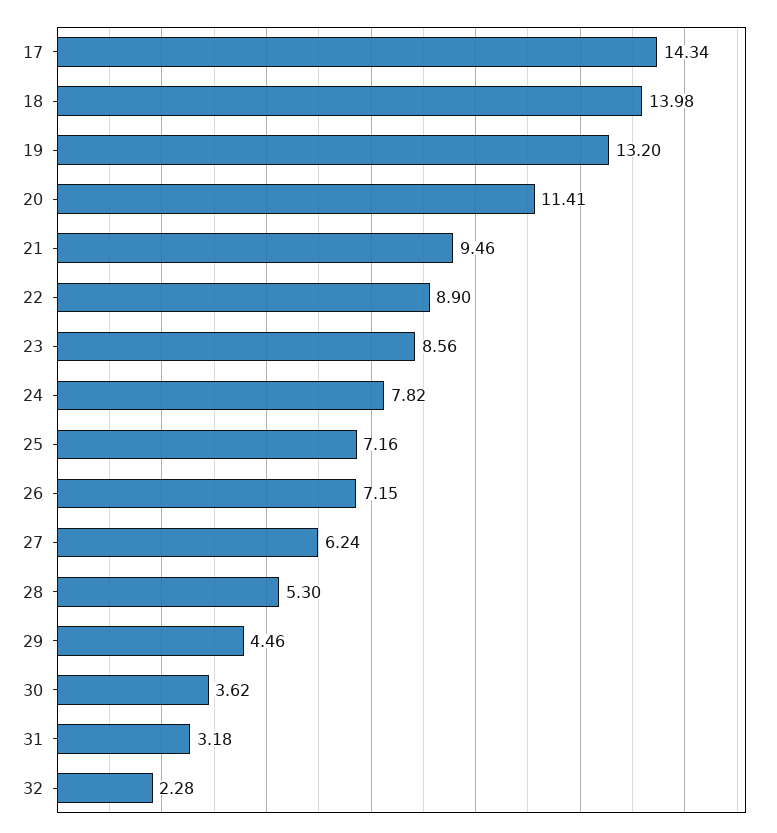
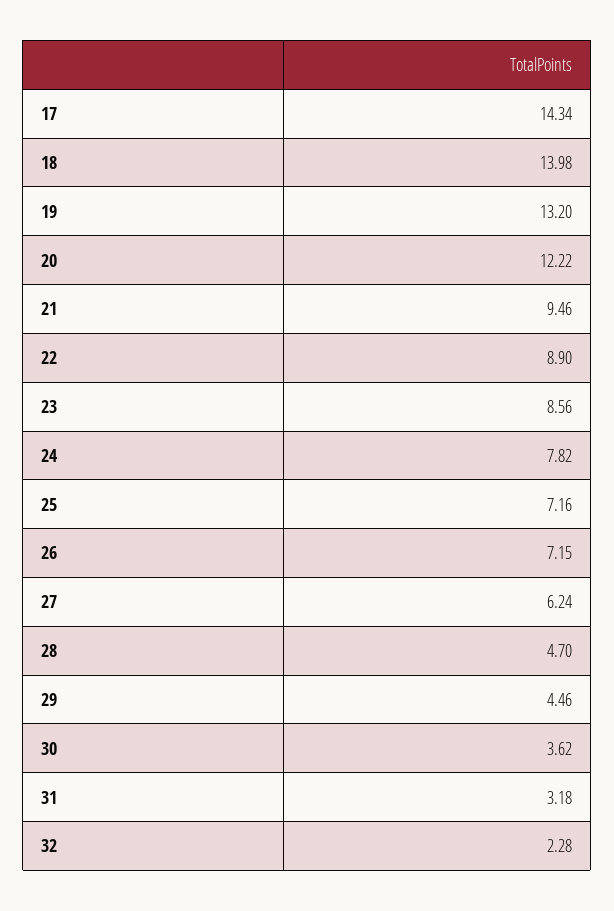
20: 11.41 -> 12.22
28: 5.3 -> 4.7

